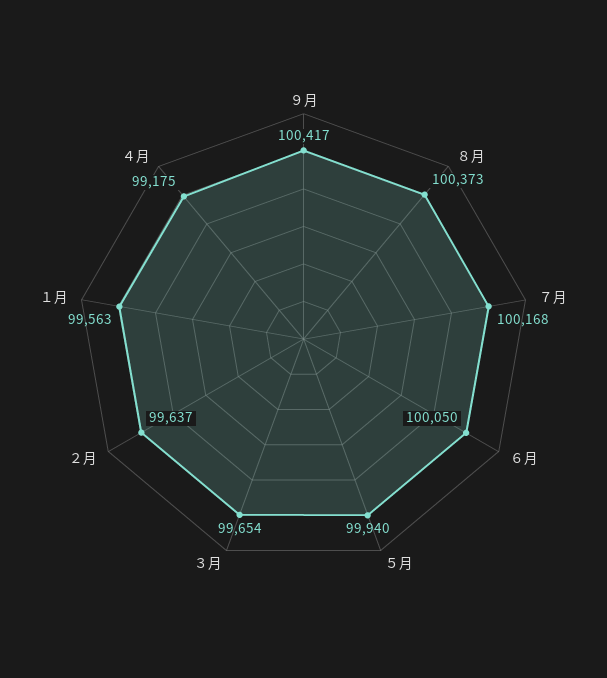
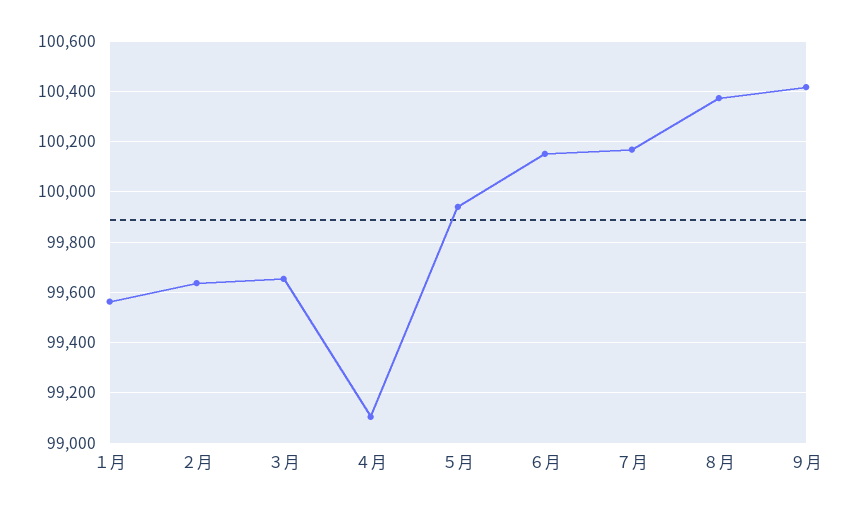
６月: 100050 -> 100150
４月: 99175 -> 99100

